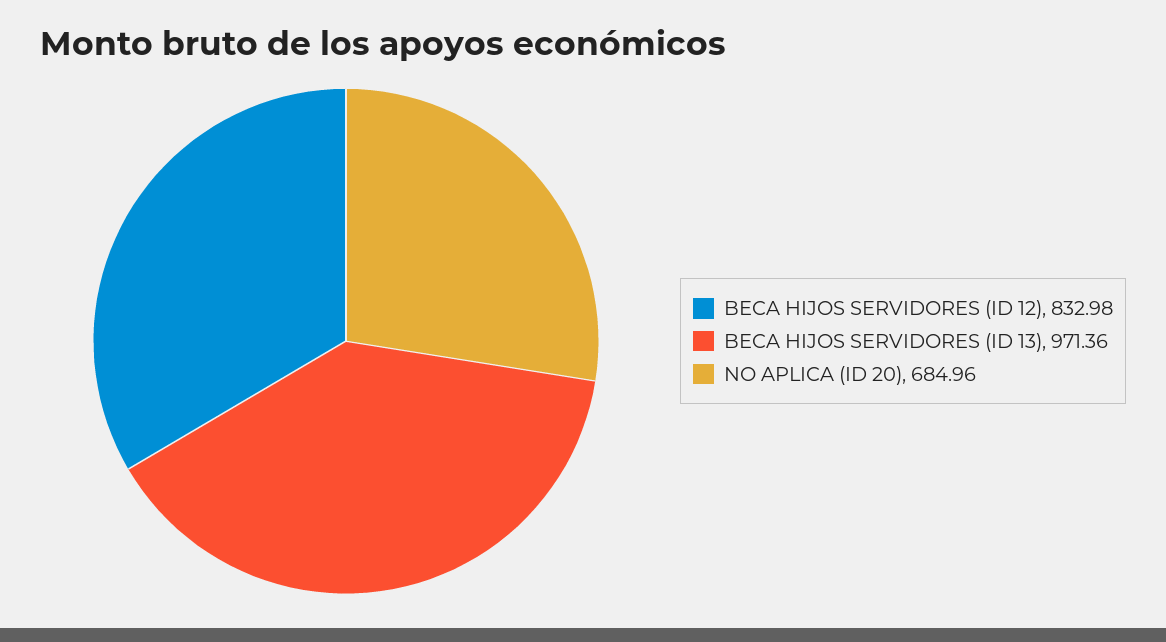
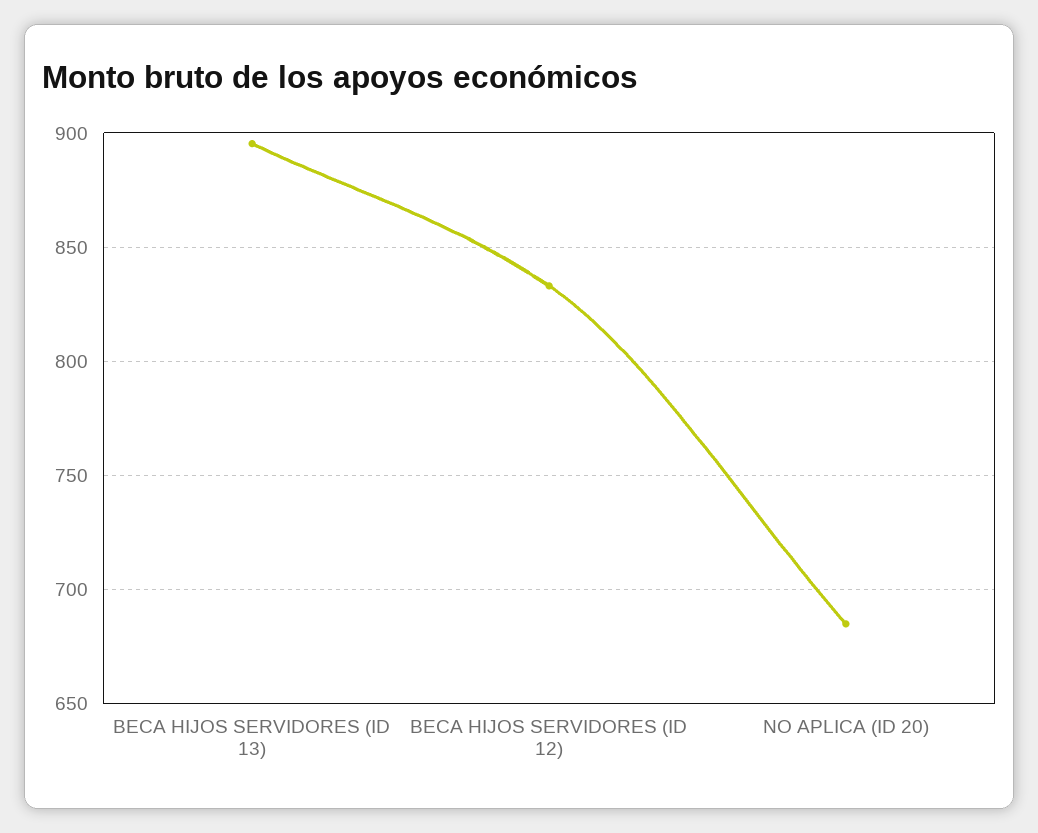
BECA HIJOS SERVIDORES (ID 13): 971.36 -> 895

